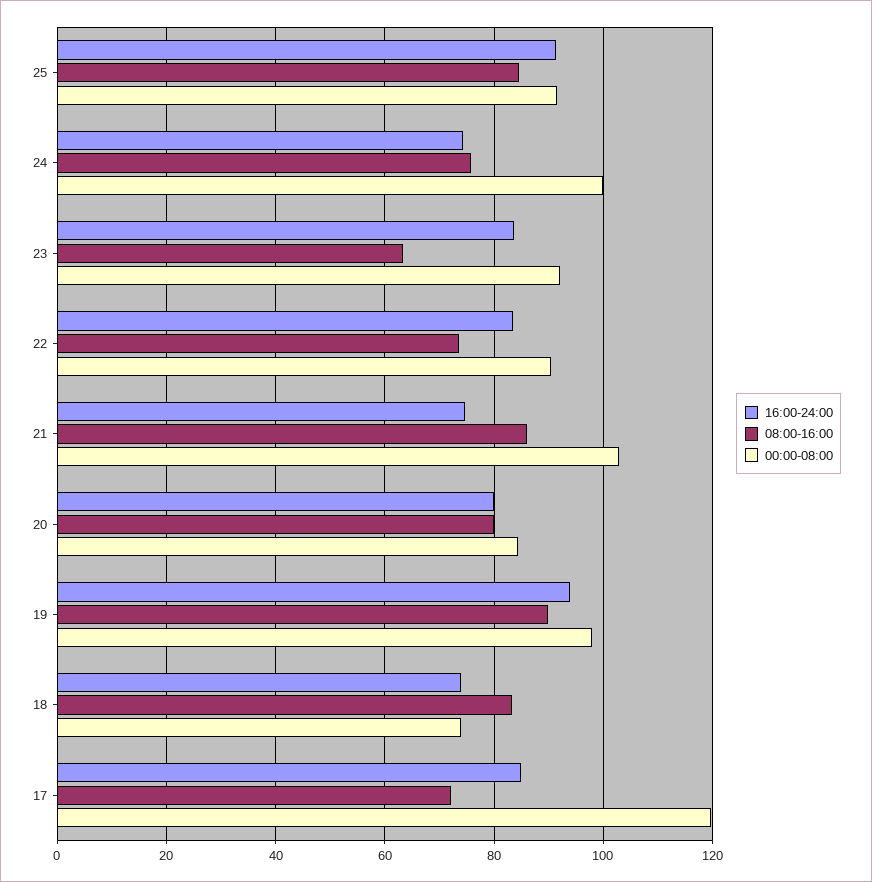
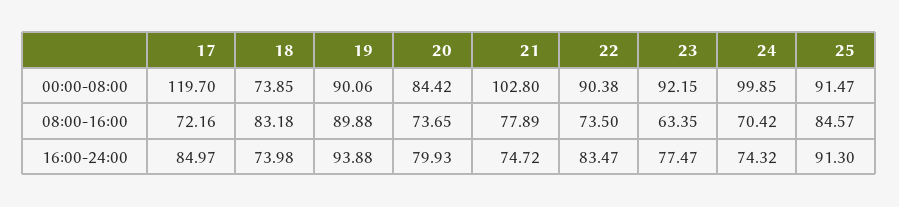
08:00-16:00, 24: 76 -> 70.42
16:00-24:00, 23: 84 -> 77.47
08:00-16:00, 21: 86 -> 77.89
08:00-16:00, 20: 80 -> 73.65
00:00-08:00, 19: 98 -> 90.06

